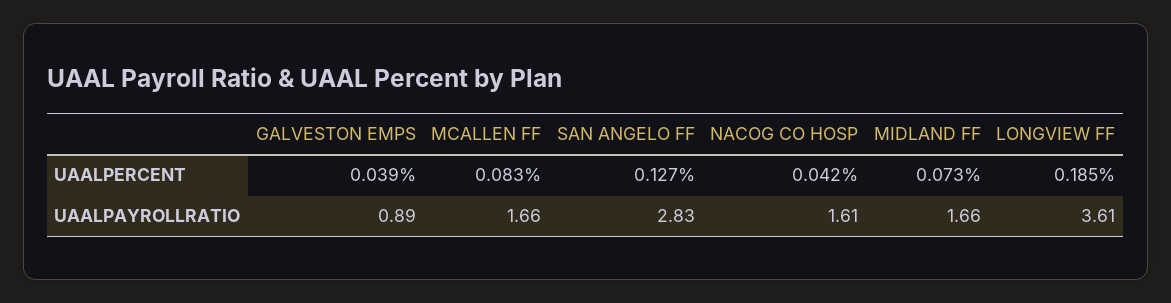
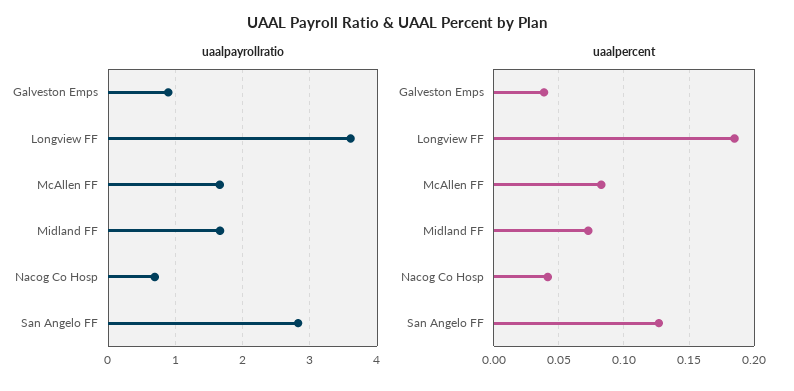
UAALPAYROLLRATIO, NACOG CO HOSP: 1.61 -> 0.7

